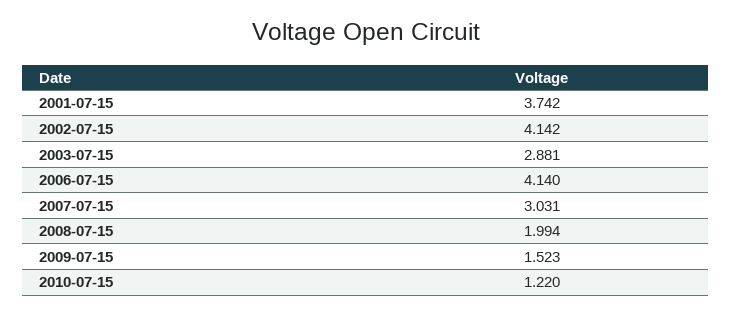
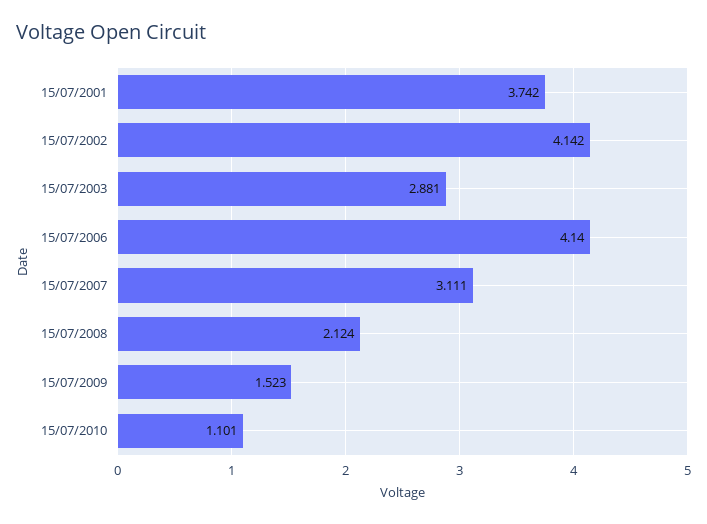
2007-07-15: 3.031 -> 3.111
2008-07-15: 1.994 -> 2.124
2010-07-15: 1.22 -> 1.101

